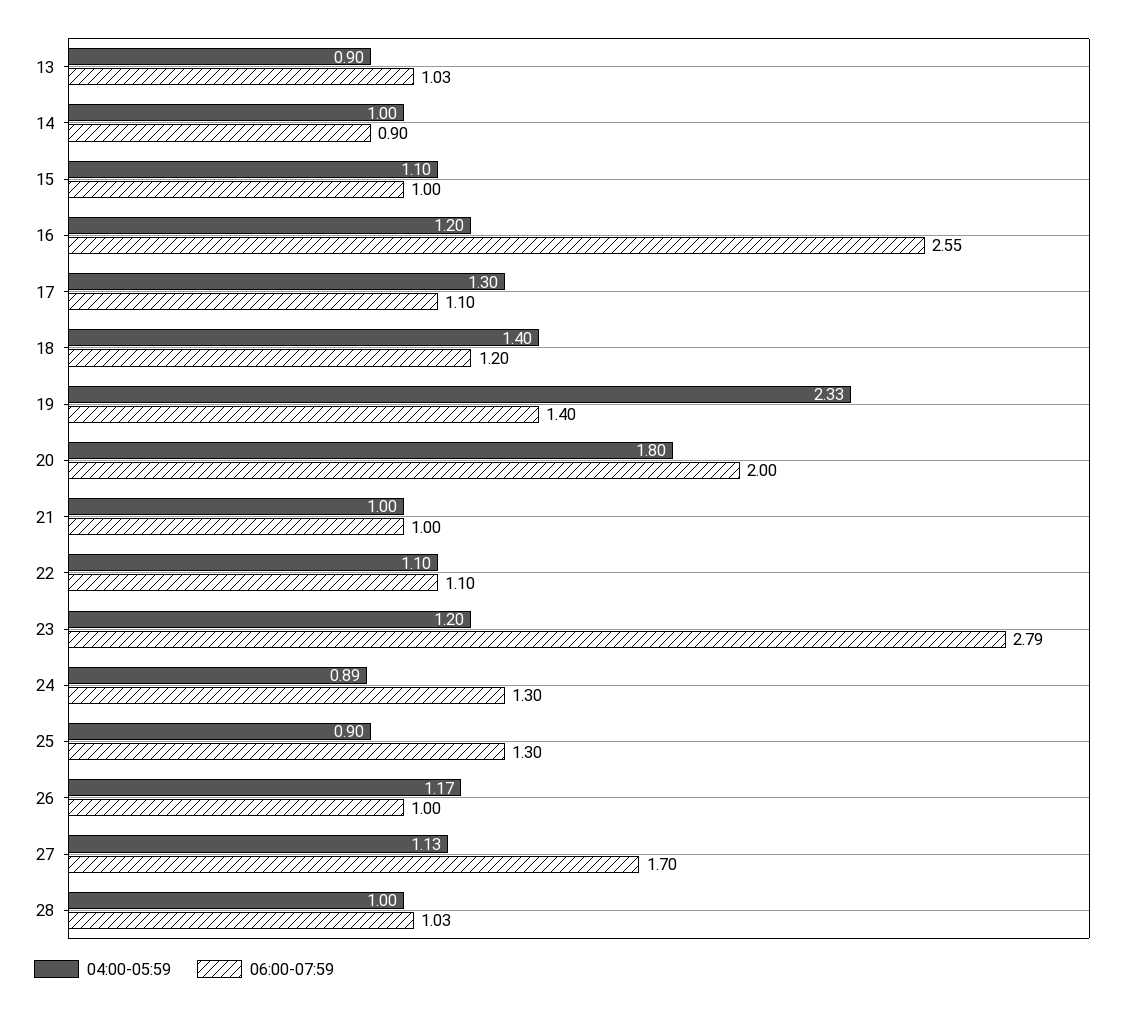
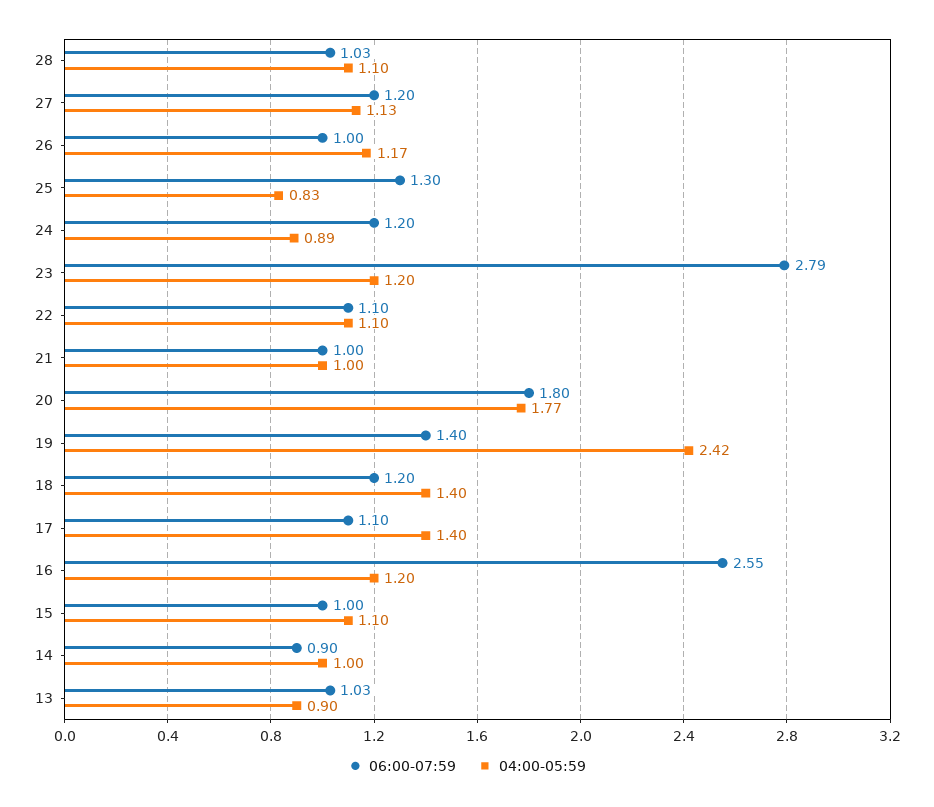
04:00-05:59, 17: 1.3 -> 1.4
04:00-05:59, 19: 2.33 -> 2.42
04:00-05:59, 20: 1.8 -> 1.77
06:00-07:59, 20: 2 -> 1.8
06:00-07:59, 24: 1.3 -> 1.2
04:00-05:59, 25: 0.9 -> 0.83
06:00-07:59, 27: 1.7 -> 1.2
04:00-05:59, 28: 1 -> 1.1

